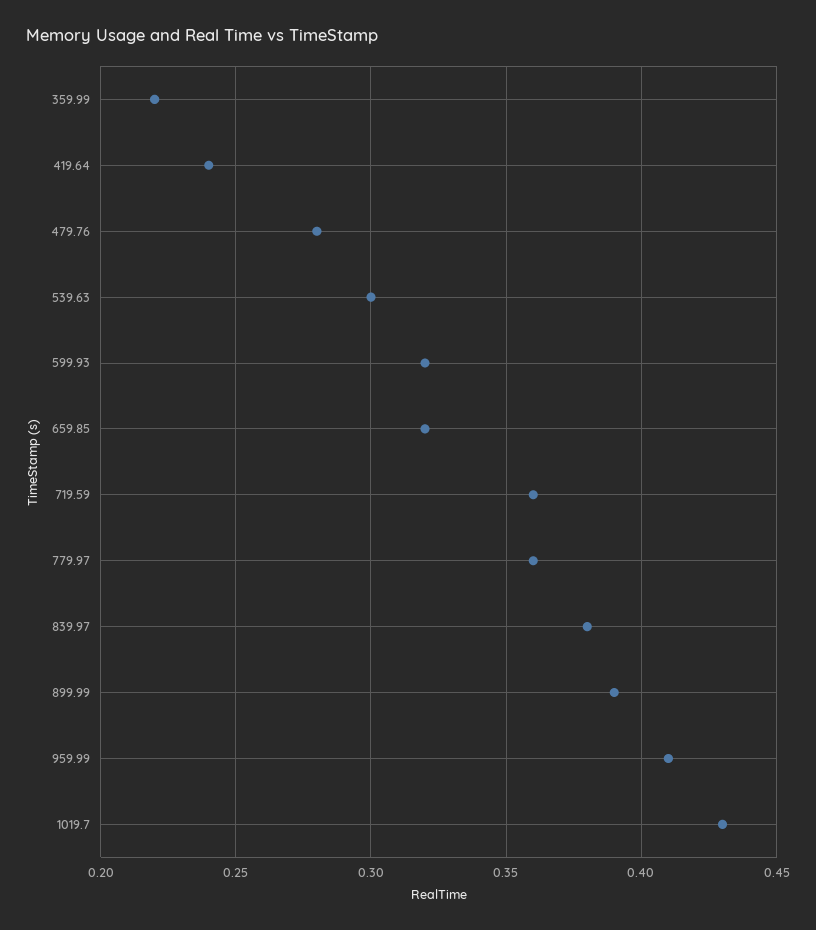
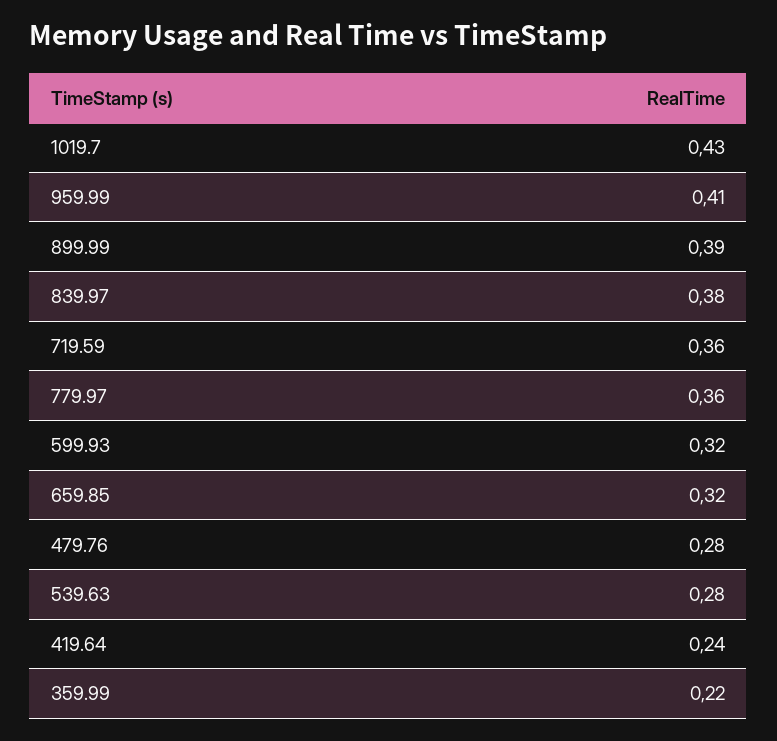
539.63: 0.3 -> 0.28

